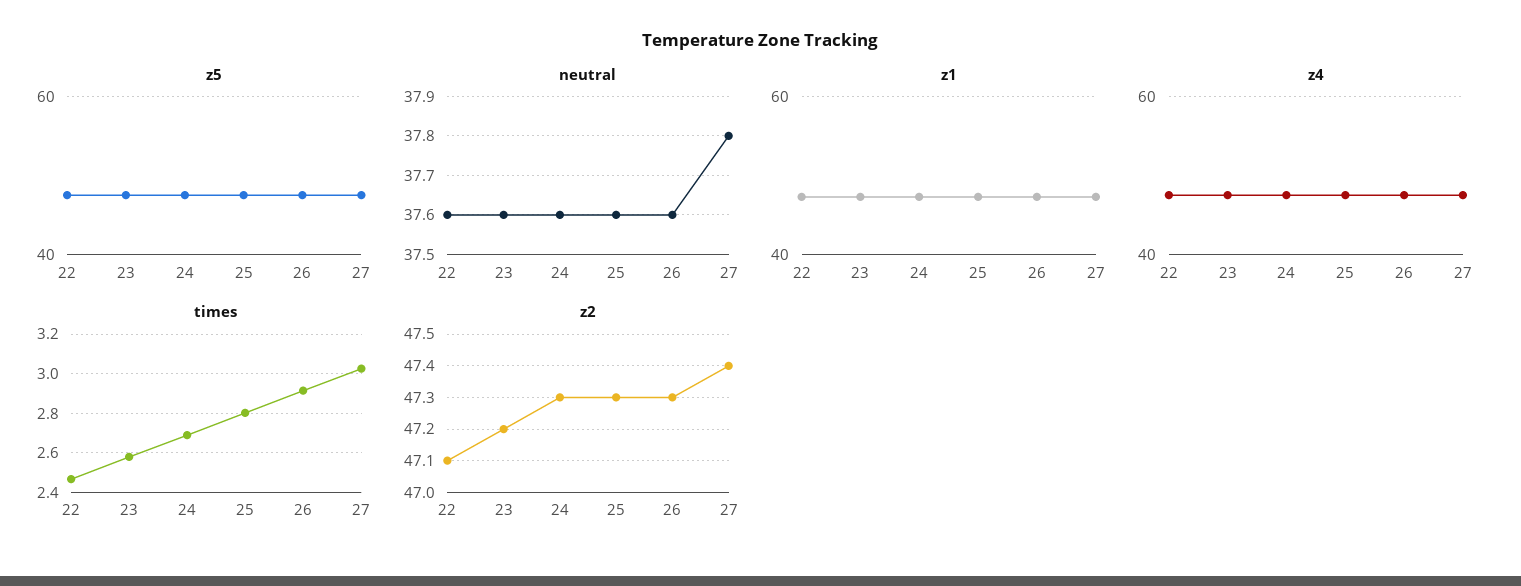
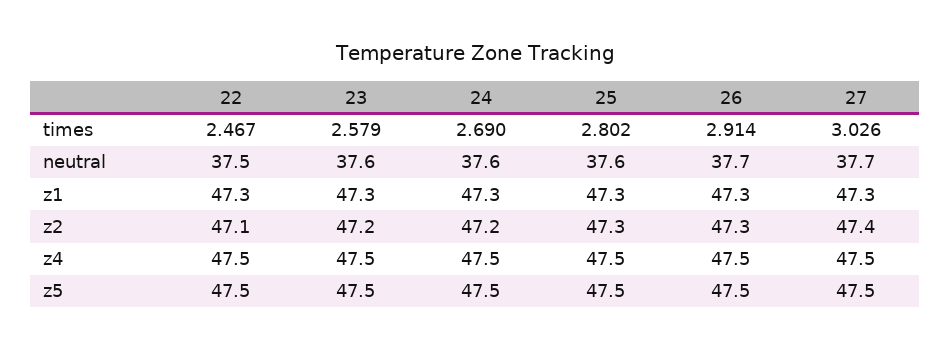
neutral, 22: 37.6 -> 37.5
neutral, 26: 37.6 -> 37.7
neutral, 27: 37.8 -> 37.7
z2, 24: 47.3 -> 47.2

